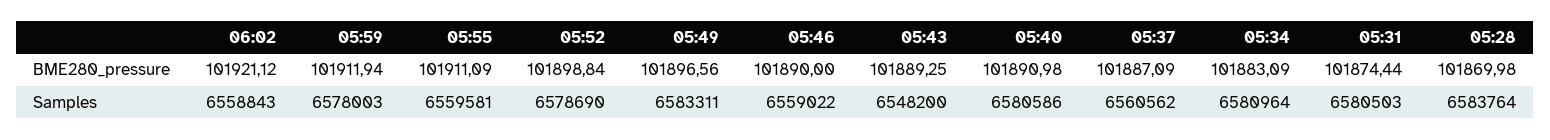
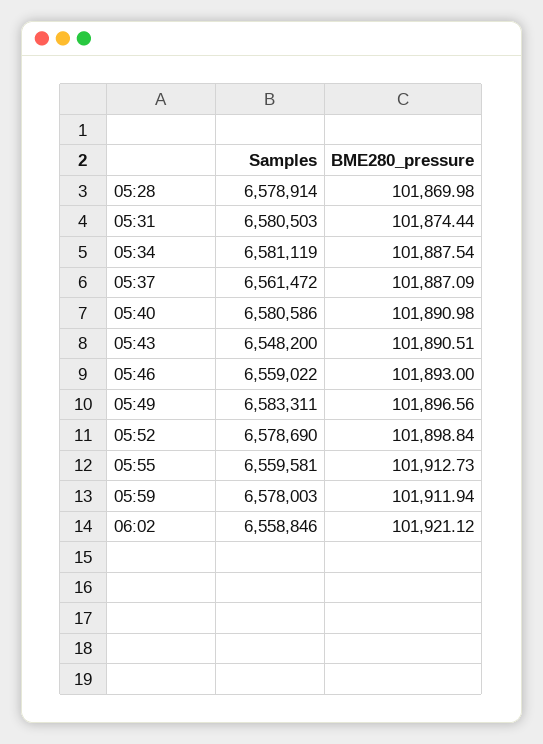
05:55, BME280_pressure: 101911.09 -> 101912.73
05:46, BME280_pressure: 101890 -> 101893
05:43, BME280_pressure: 101889.25 -> 101890.51
05:34, BME280_pressure: 101883.09 -> 101887.54
06:02, Samples: 6558843 -> 6558846
05:37, Samples: 6560562 -> 6561472
05:34, Samples: 6580964 -> 6581119
05:28, Samples: 6583764 -> 6578914

